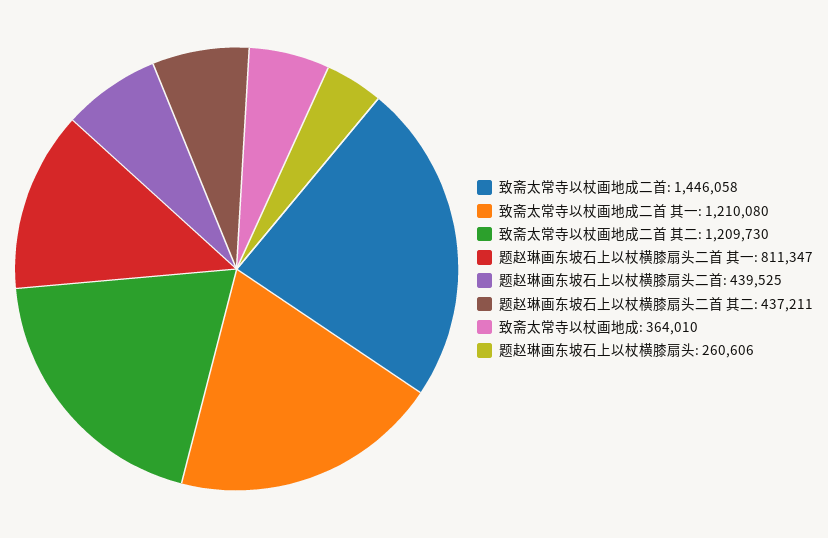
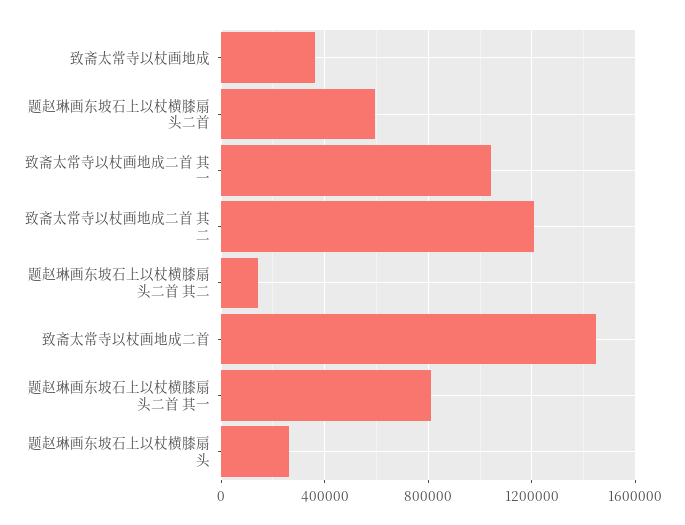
致斋太常寺以杖画地成二首 其一: 1210080 -> 1050000
题赵琳画东坡石上以杖横膝扇头二首: 439525 -> 600000
题赵琳画东坡石上以杖横膝扇头二首 其二: 437211 -> 150000

